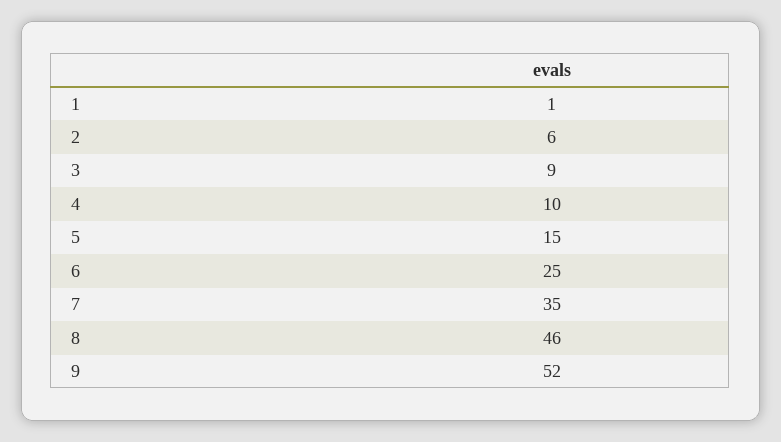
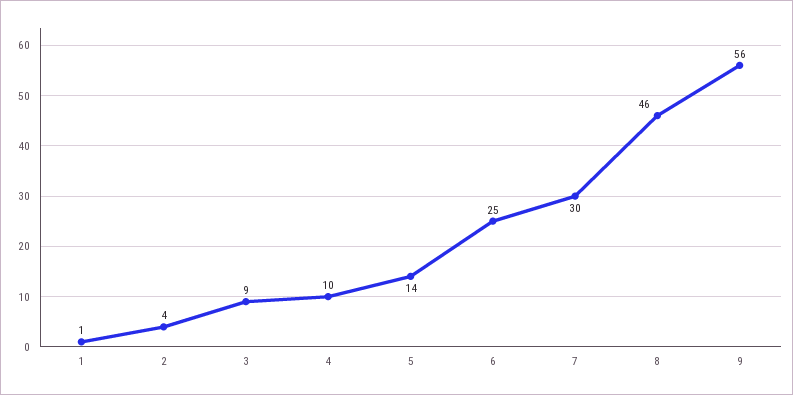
2: 6 -> 4
5: 15 -> 14
7: 35 -> 30
9: 52 -> 56

